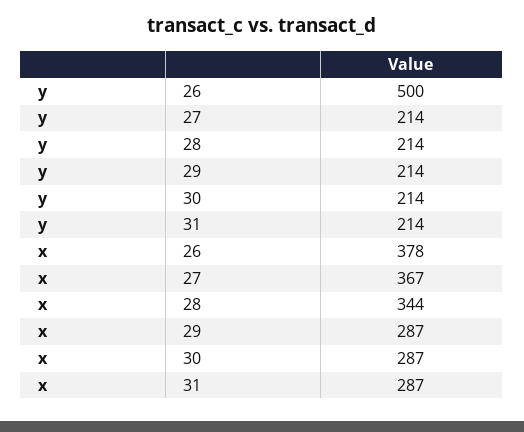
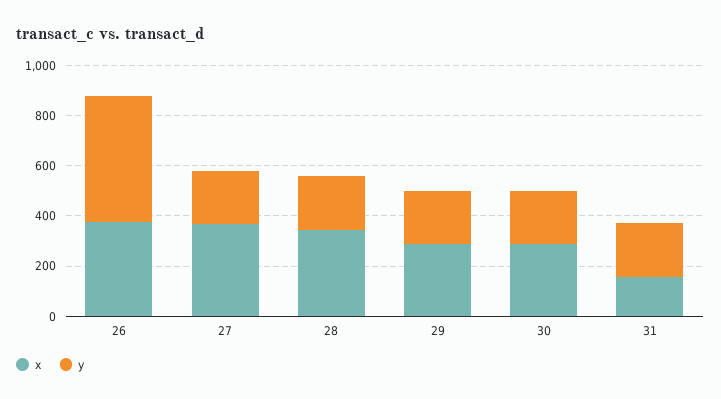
x, 31: 287 -> 150

